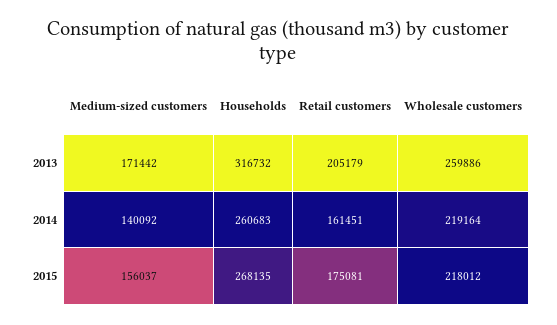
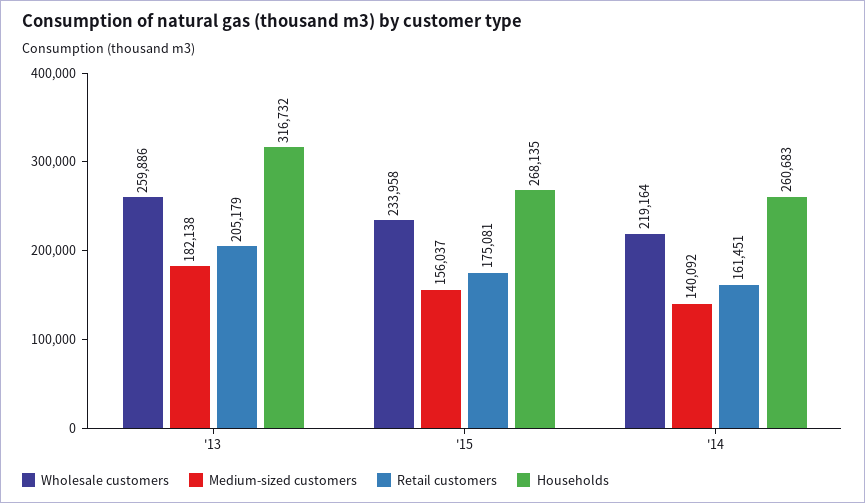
Medium-sized customers, 2013: 171442 -> 182138
Wholesale customers, 2015: 218012 -> 233958

